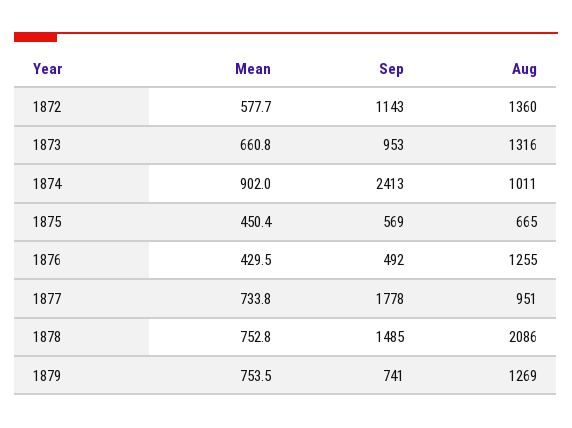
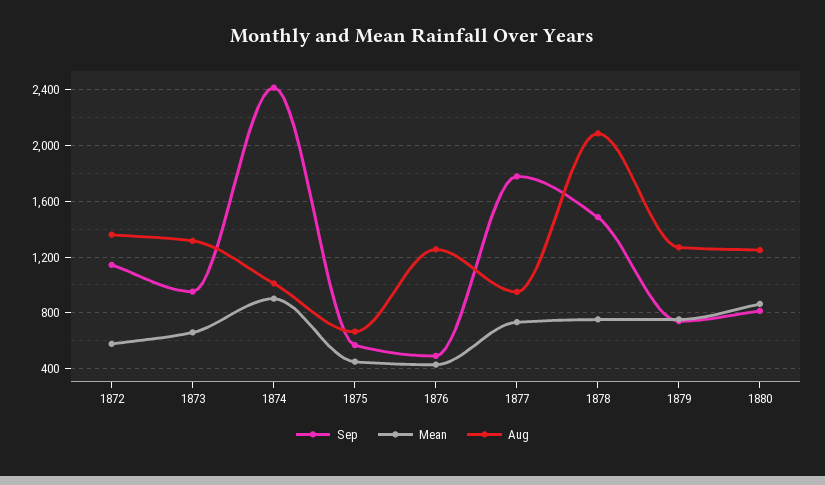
Sep, 1880: none -> 800
Mean, 1880: none -> 850
Aug, 1880: none -> 1250

